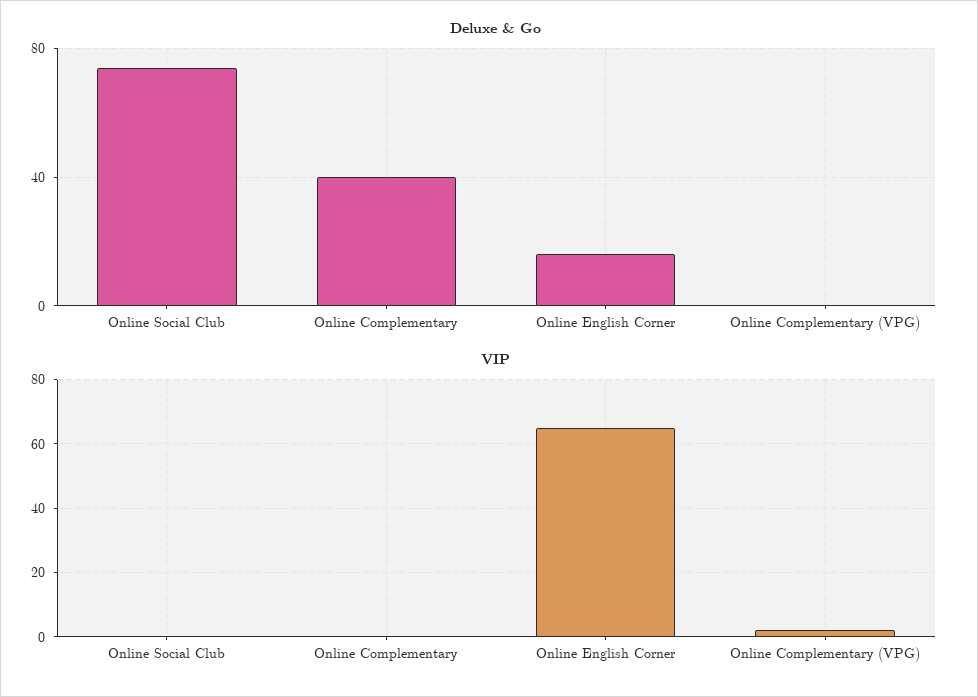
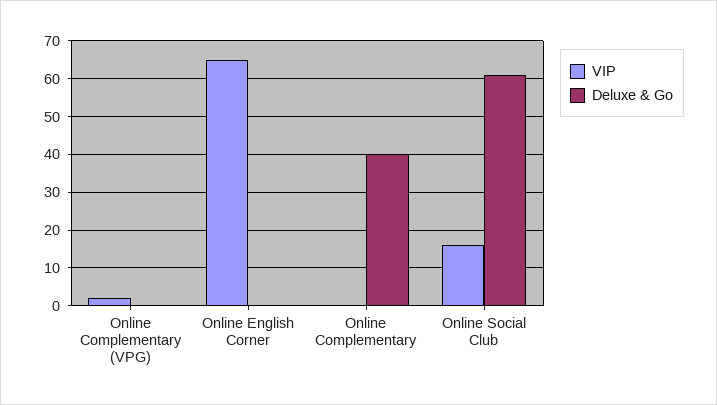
Deluxe & Go, Online Social Club: 75 -> 60
Deluxe & Go, Online English Corner: 15 -> 0
VIP, Online Social Club: 0 -> 15

